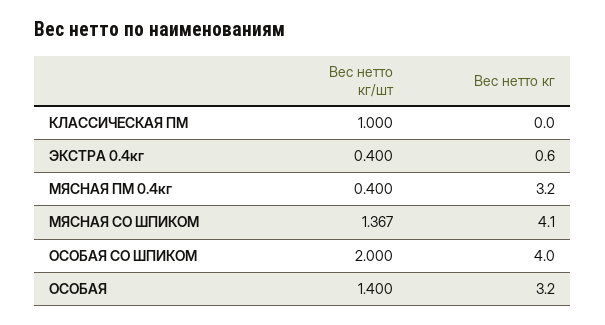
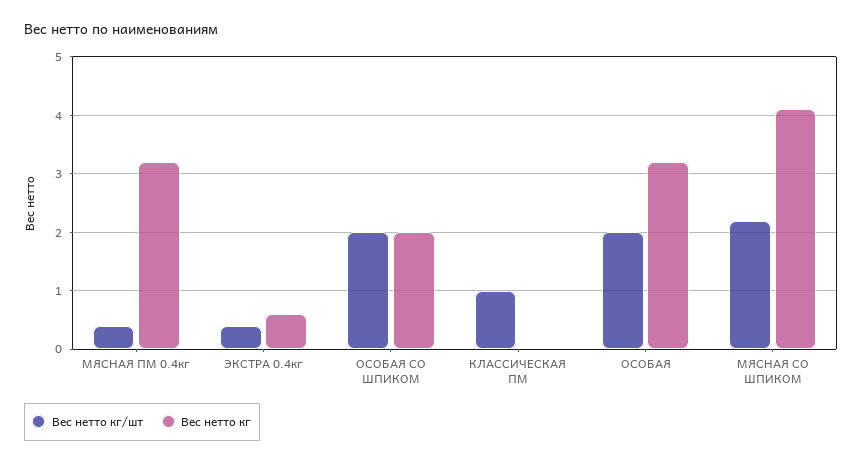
Вес нетто кг/шт, МЯСНАЯ СО ШПИКОМ: 1.367 -> 2.2
Вес нетто кг, ОСОБАЯ СО ШПИКОМ: 4 -> 2
Вес нетто кг/шт, ОСОБАЯ: 1.4 -> 2

